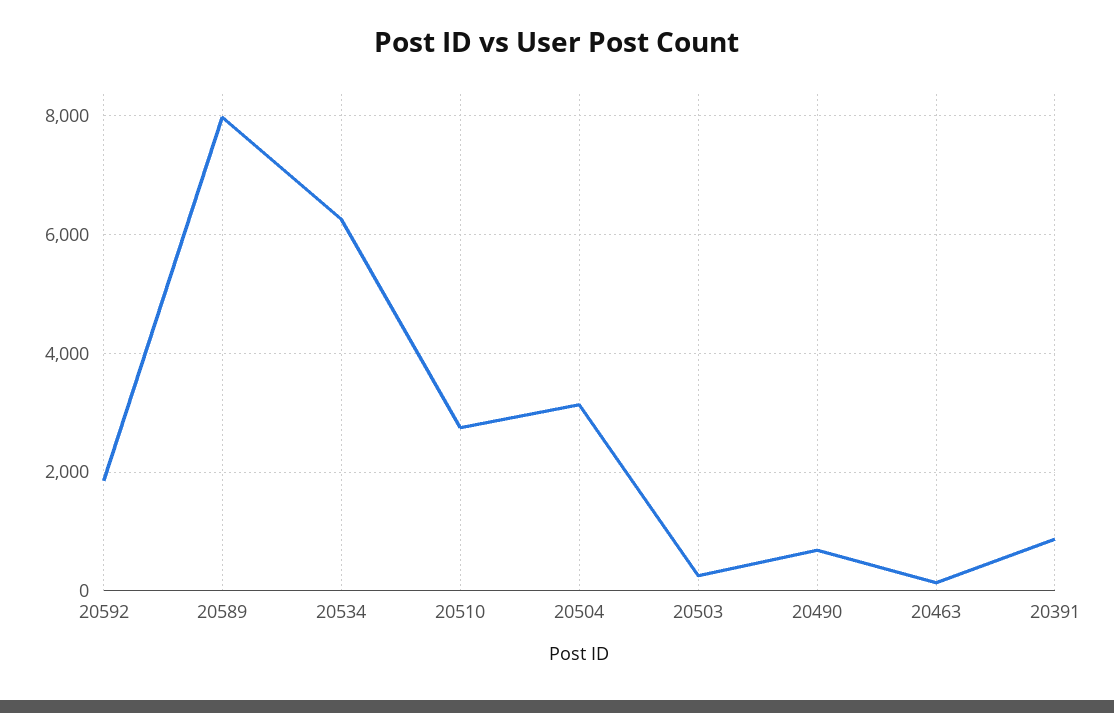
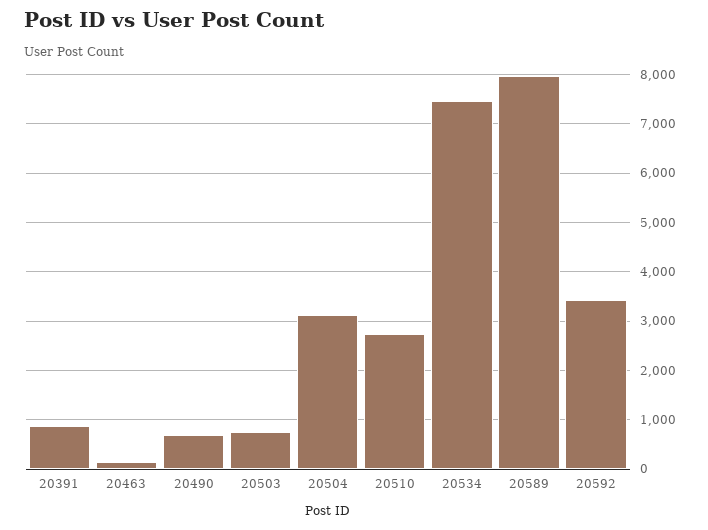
20592: 1800 -> 3400
20534: 6200 -> 7400
20503: 200 -> 800

